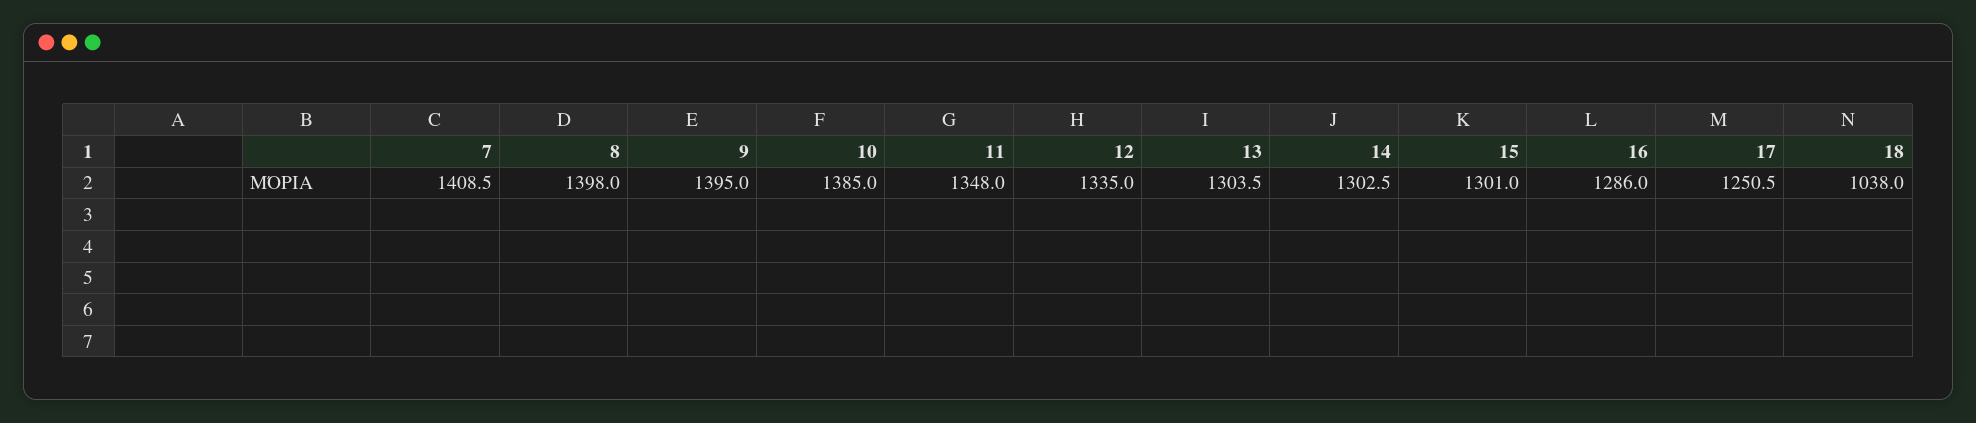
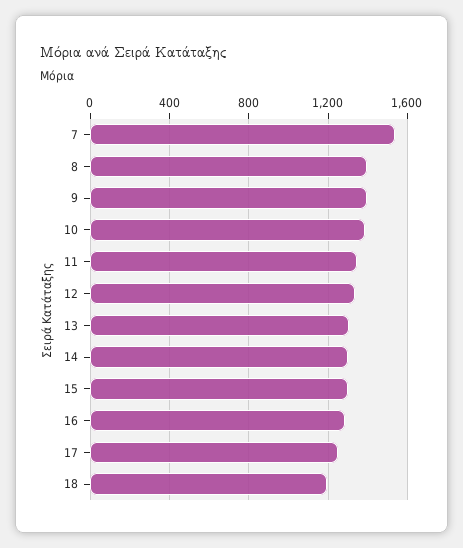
7: 1408.5 -> 1550
18: 1038 -> 1200

